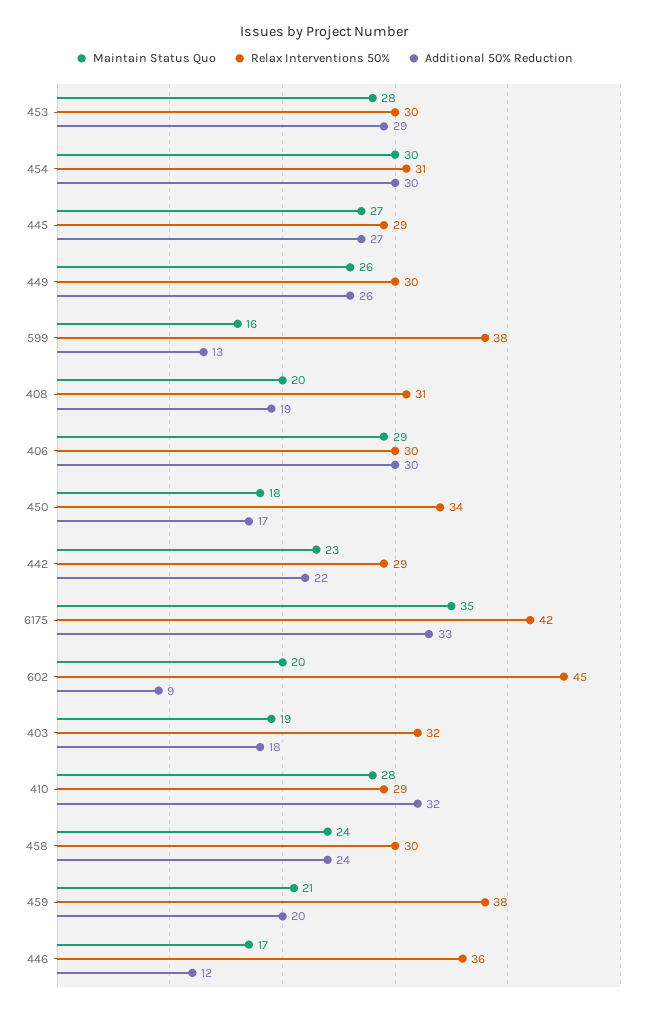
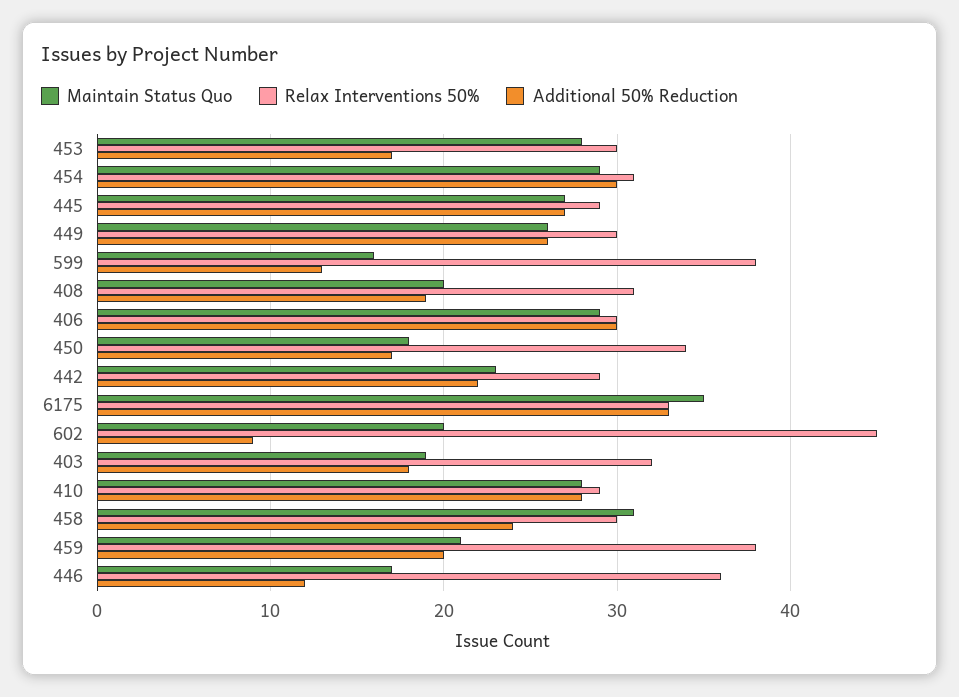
Additional 50% Reduction, 453: 29 -> 17
Maintain Status Quo, 454: 30 -> 29
Relax Interventions 50%, 6175: 42 -> 33
Additional 50% Reduction, 410: 32 -> 28
Maintain Status Quo, 458: 24 -> 31

